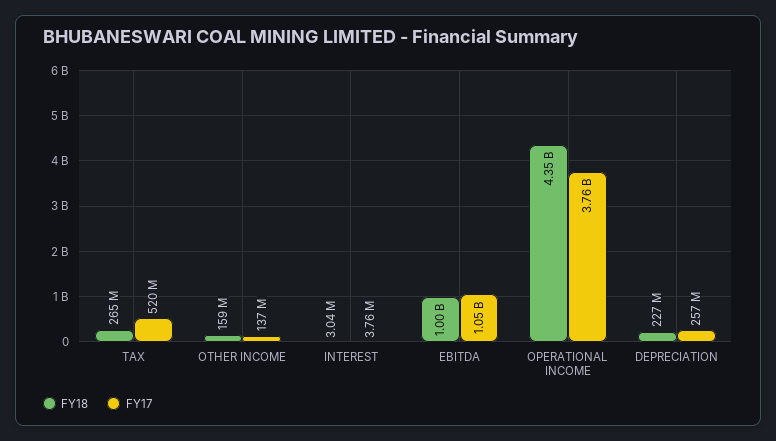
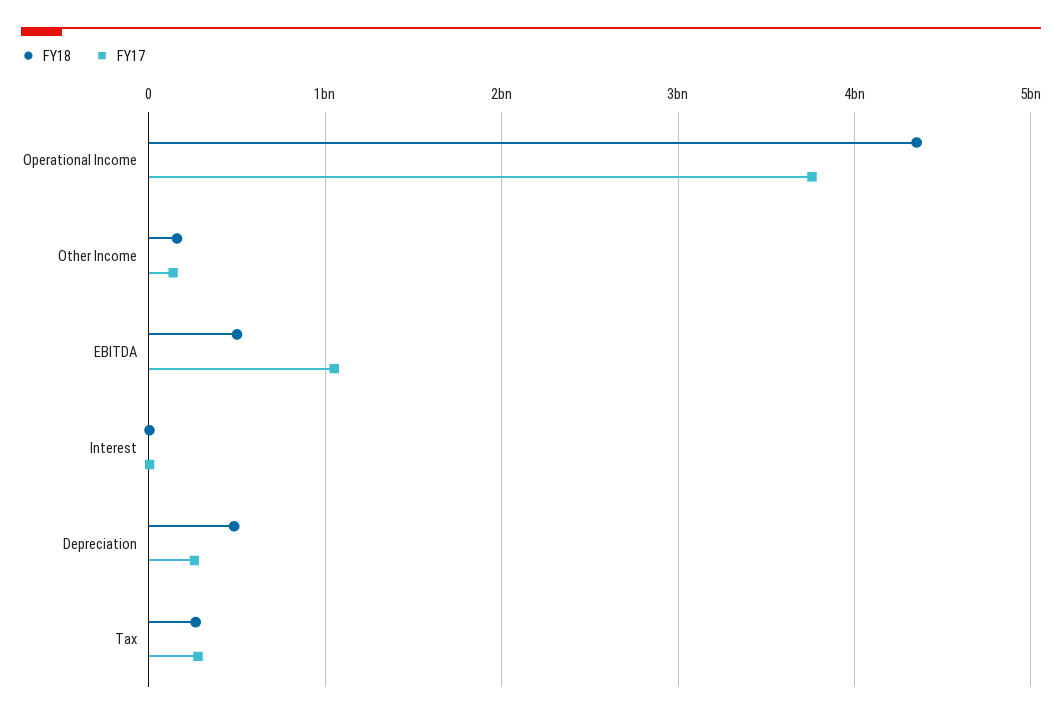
FY17, TAX: 520000000 -> 300000000
FY18, EBITDA: 1000000000 -> 500000000
FY18, DEPRECIATION: 227000000 -> 500000000

